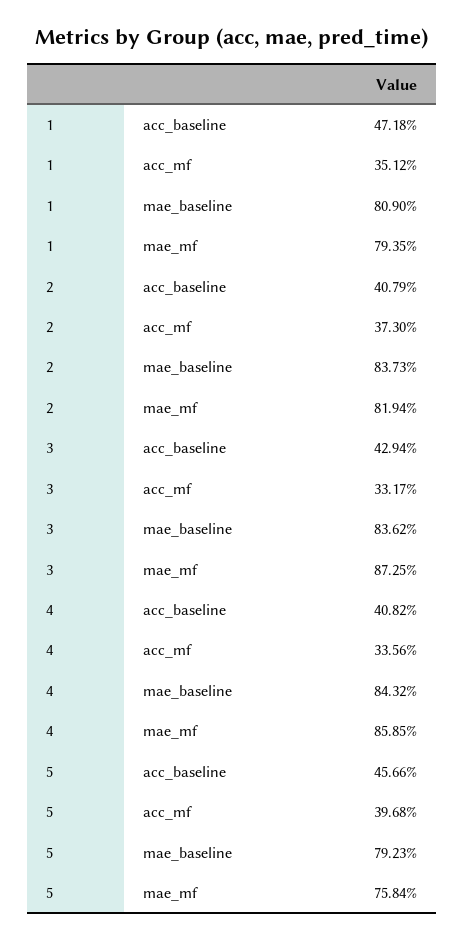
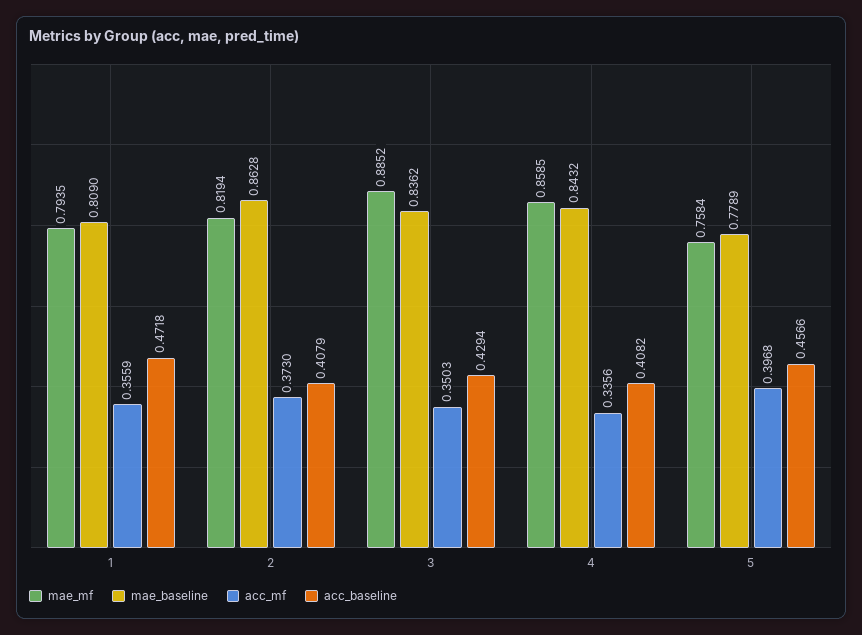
acc_mf, 1: 0.3512 -> 0.3559
mae_baseline, 2: 0.8373 -> 0.8628
acc_mf, 3: 0.3317 -> 0.3503
mae_mf, 3: 0.8725 -> 0.8852
mae_baseline, 5: 0.7923 -> 0.7789

